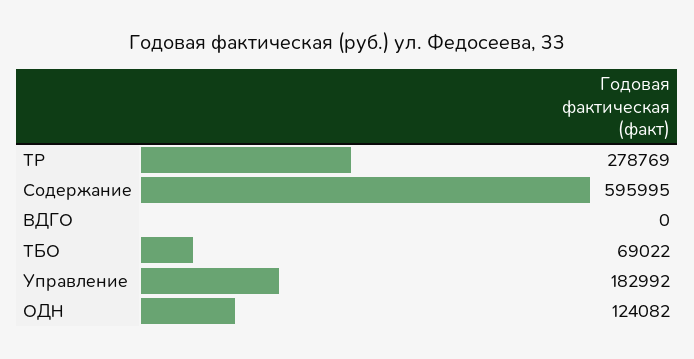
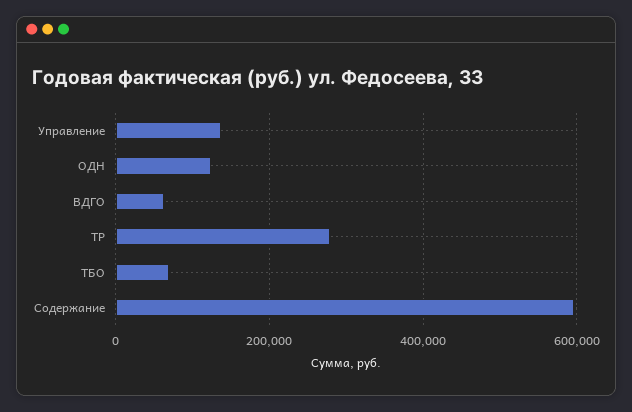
ВДГО: 0 -> 60000
Управление: 182992 -> 140000

